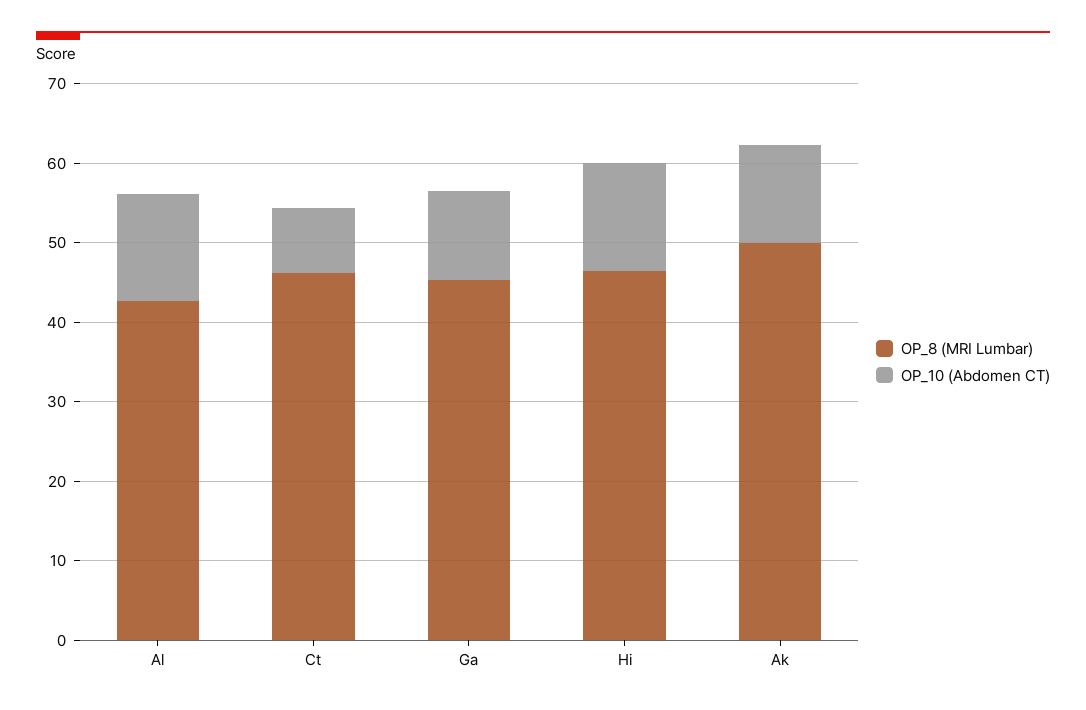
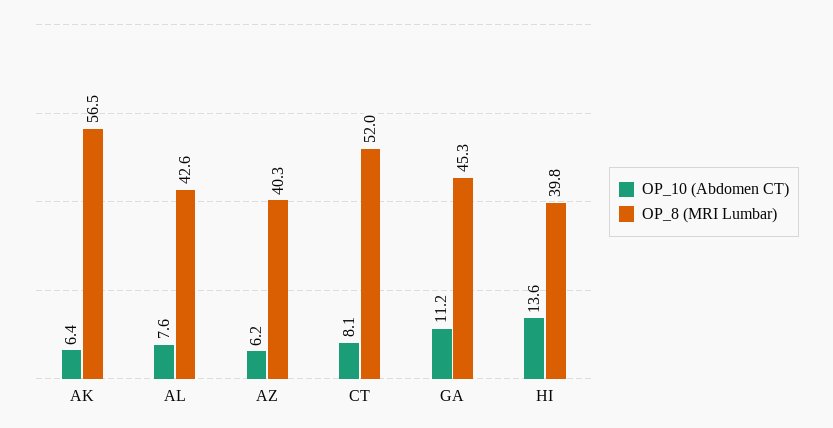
OP_10 (Abdomen CT), Al: 14 -> 7.6
OP_8 (MRI Lumbar), Ct: 46 -> 52
OP_8 (MRI Lumbar), Hi: 46 -> 39.8
OP_8 (MRI Lumbar), Ak: 50 -> 56.5
OP_10 (Abdomen CT), Ak: 12 -> 6.4
OP_10 (Abdomen CT), AZ: none -> 6.2
OP_8 (MRI Lumbar), AZ: none -> 40.3

